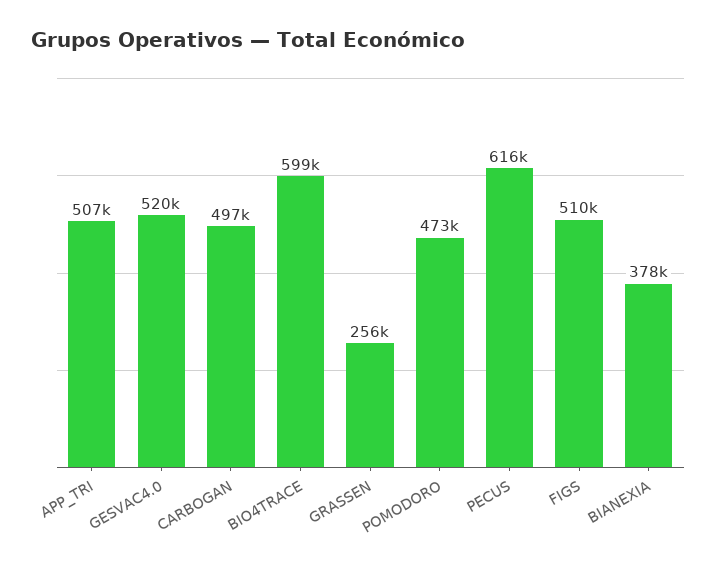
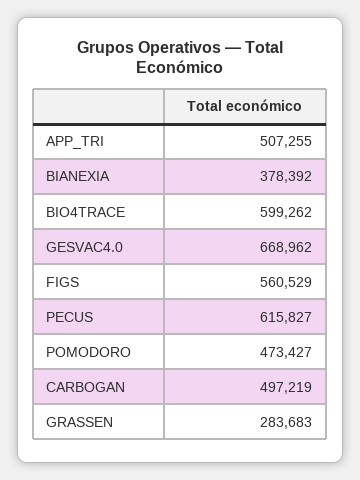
GESVAC4.0: 520000 -> 668962
GRASSEN: 256000 -> 283683
FIGS: 510000 -> 560529

